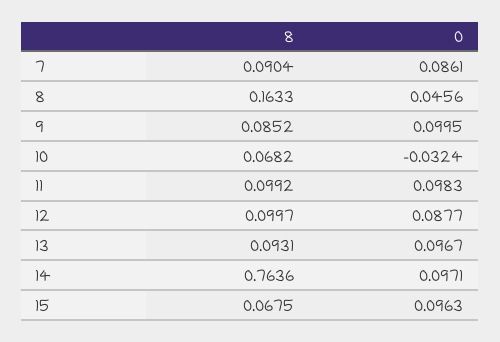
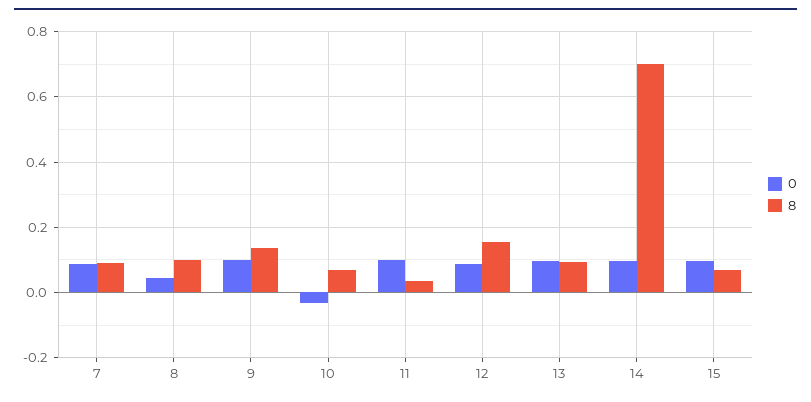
8, 8: 0.1633 -> 0.1
8, 9: 0.0852 -> 0.14
8, 11: 0.0992 -> 0.04
8, 12: 0.0997 -> 0.16
8, 14: 0.7636 -> 0.7

